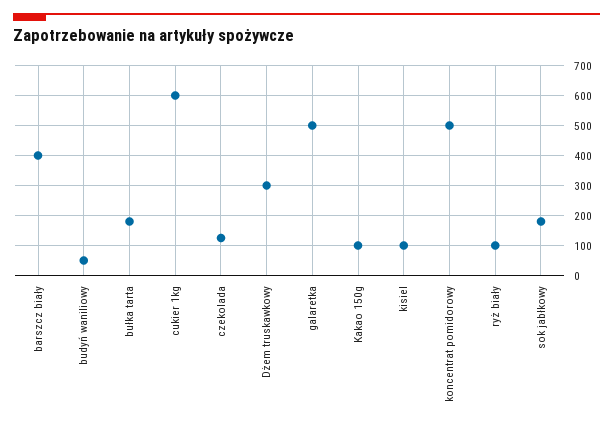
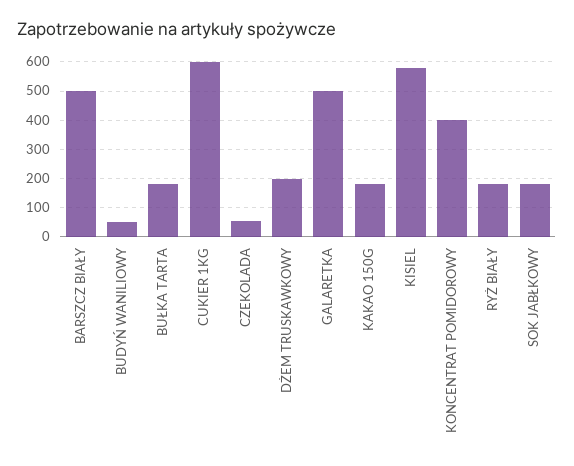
barszcz biały: 400 -> 500
czekolada: 120 -> 50
Dżem truskawkowy: 300 -> 200
Kakao 150g: 100 -> 175
kisiel: 100 -> 575
koncentrat pomidorowy: 500 -> 400
ryż biały: 100 -> 175

